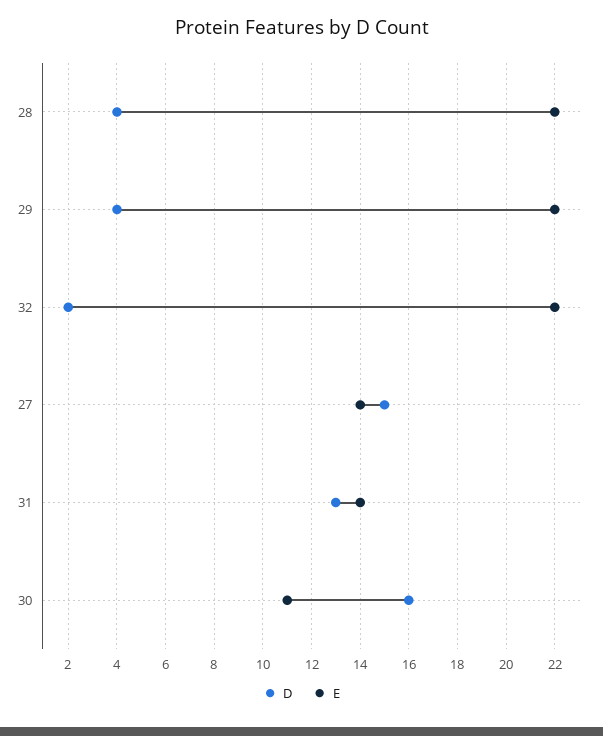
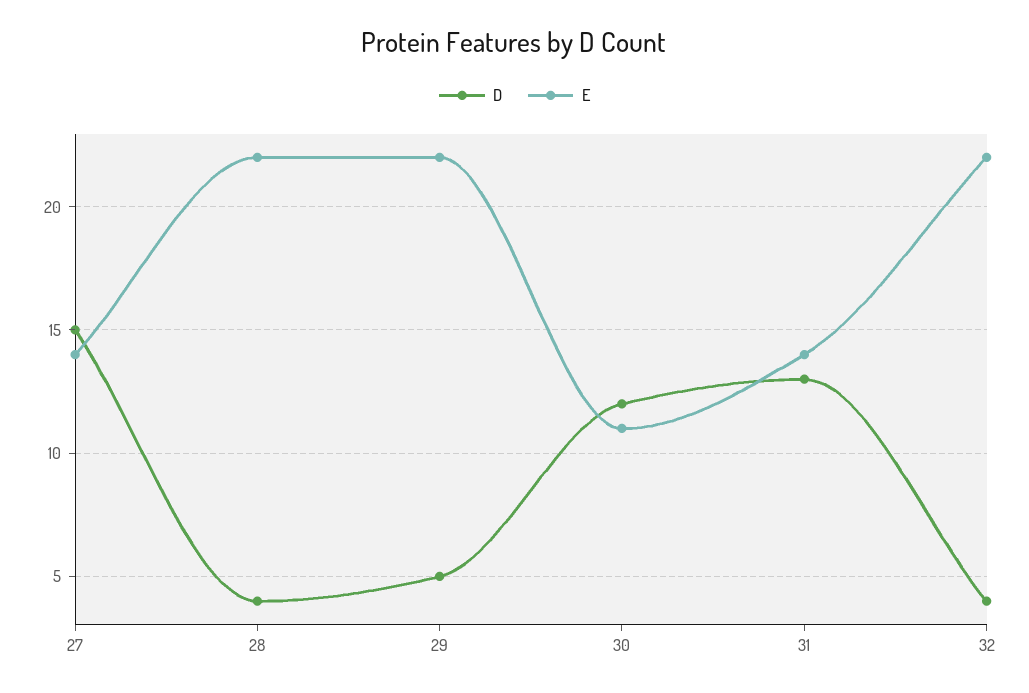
D, 29: 4 -> 5
D, 32: 2 -> 4
D, 30: 16 -> 12

